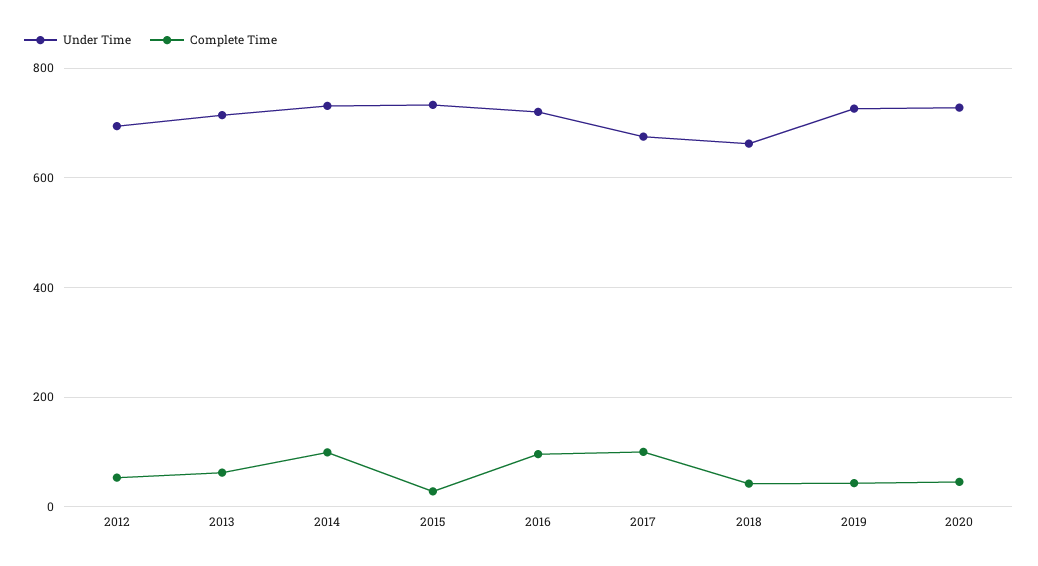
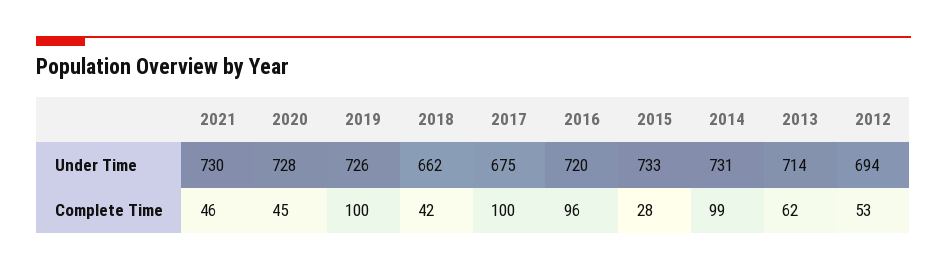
Complete Time, 2019: 40 -> 100
Under Time, 2021: none -> 730
Complete Time, 2021: none -> 46

